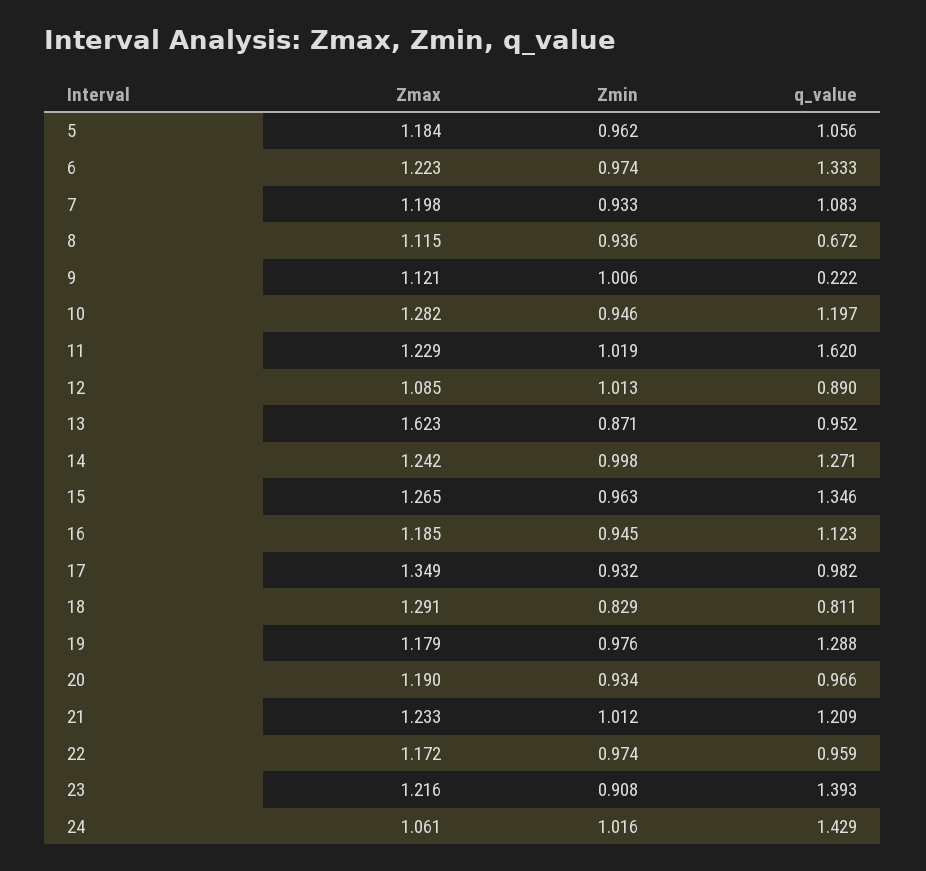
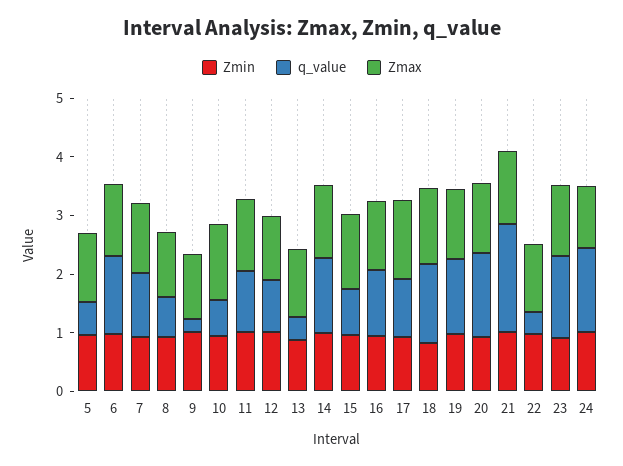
q_value, 5: 1.056 -> 0.6
q_value, 10: 1.197 -> 0.6
q_value, 11: 1.62 -> 1
Zmax, 13: 1.623 -> 1.2
q_value, 13: 0.952 -> 0.4
q_value, 15: 1.346 -> 0.8
q_value, 18: 0.811 -> 1.4
q_value, 20: 0.966 -> 1.4
q_value, 21: 1.209 -> 1.8
q_value, 22: 0.959 -> 0.4

